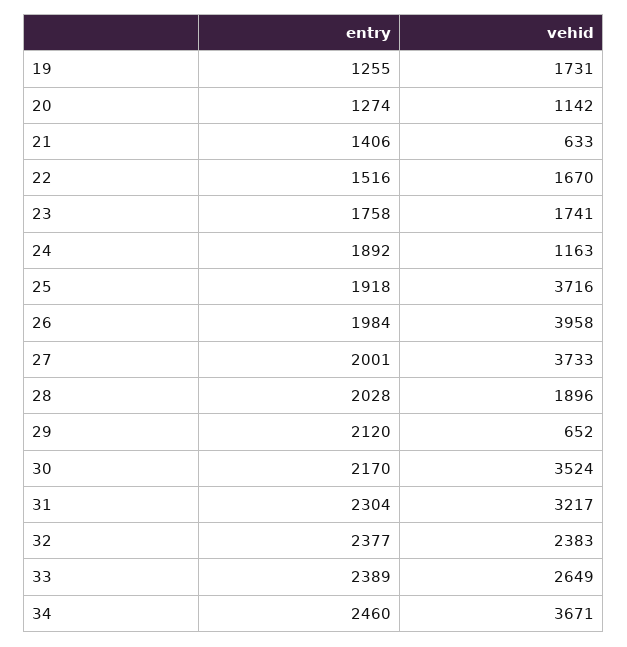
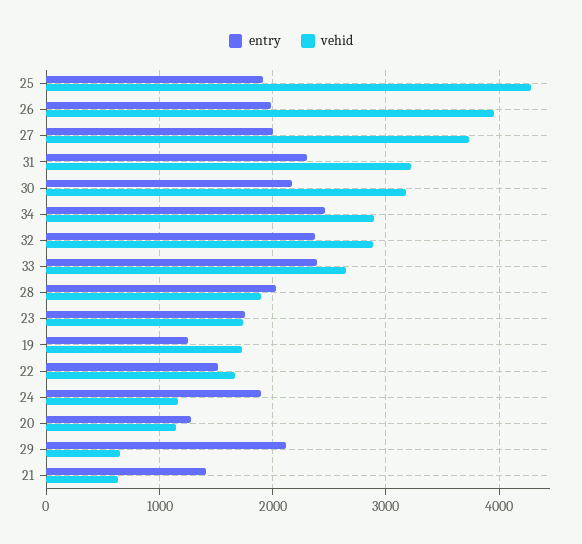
vehid, 25: 3716 -> 4300
vehid, 30: 3524 -> 3200
vehid, 32: 2383 -> 2900
vehid, 34: 3671 -> 2900

